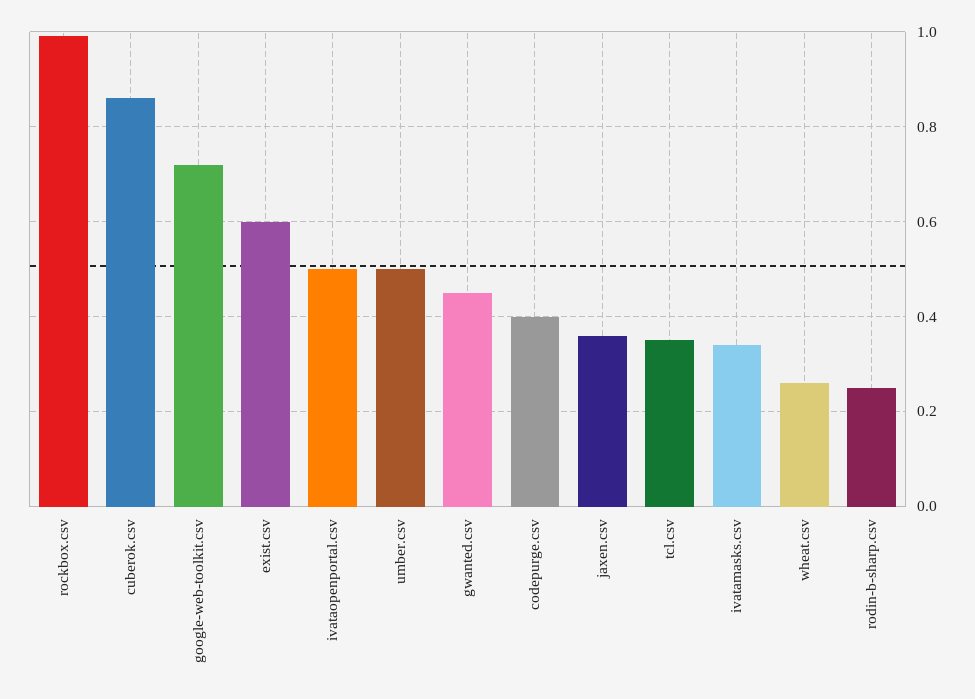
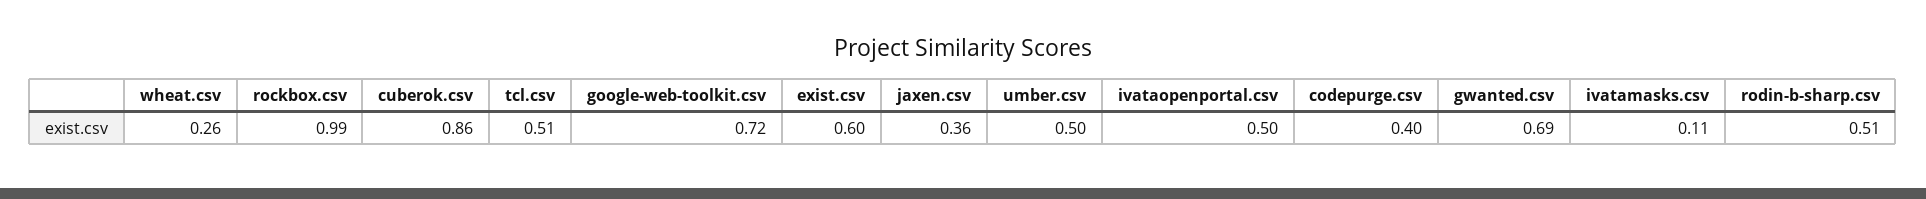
gwanted.csv: 0.45 -> 0.69
tcl.csv: 0.35 -> 0.51
ivatamasks.csv: 0.35 -> 0.11
rodin-b-sharp.csv: 0.25 -> 0.51

